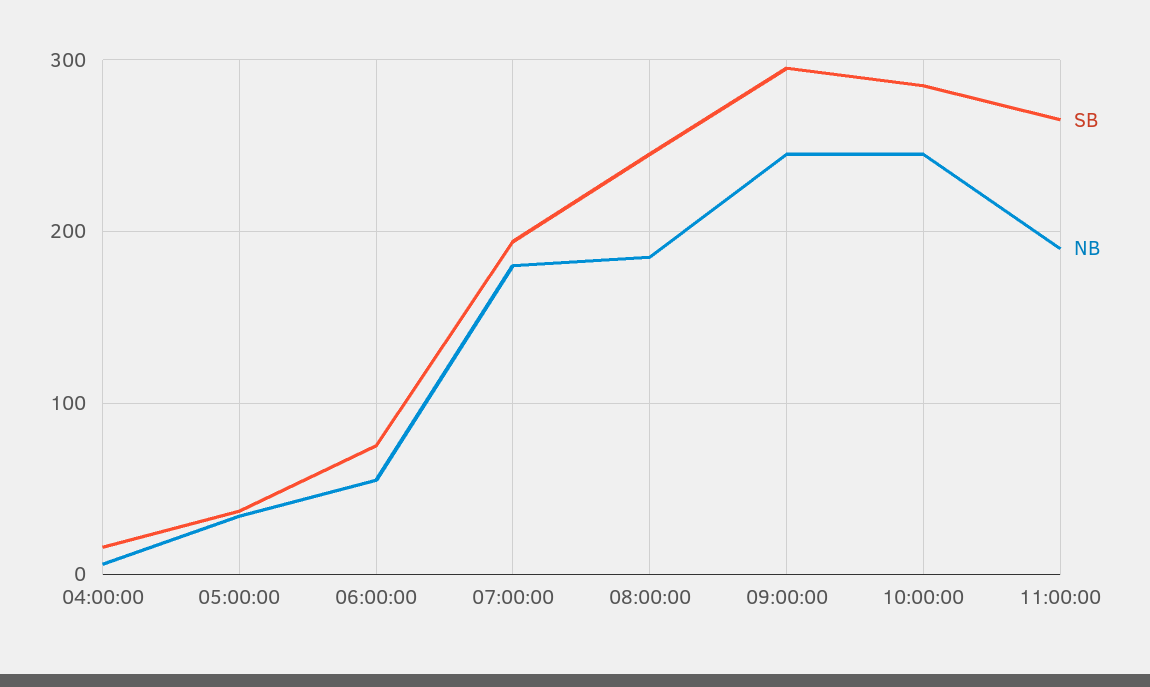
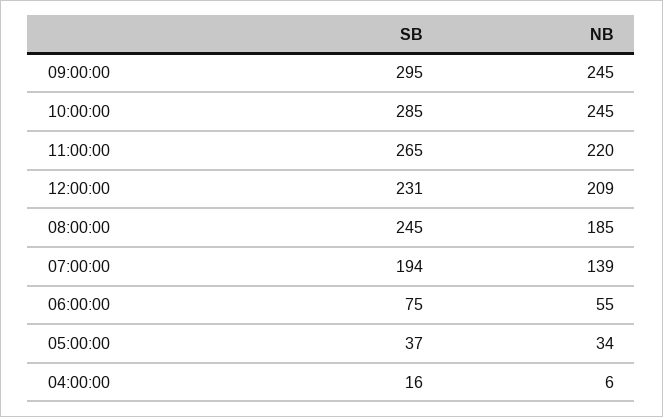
NB, 07:00:00: 180 -> 139
NB, 11:00:00: 190 -> 220
SB, 12:00:00: none -> 231
NB, 12:00:00: none -> 209

